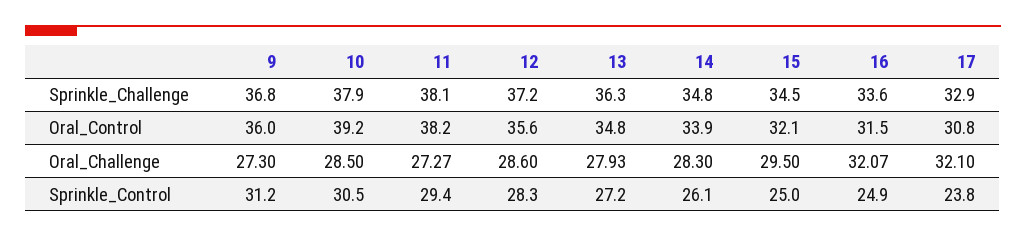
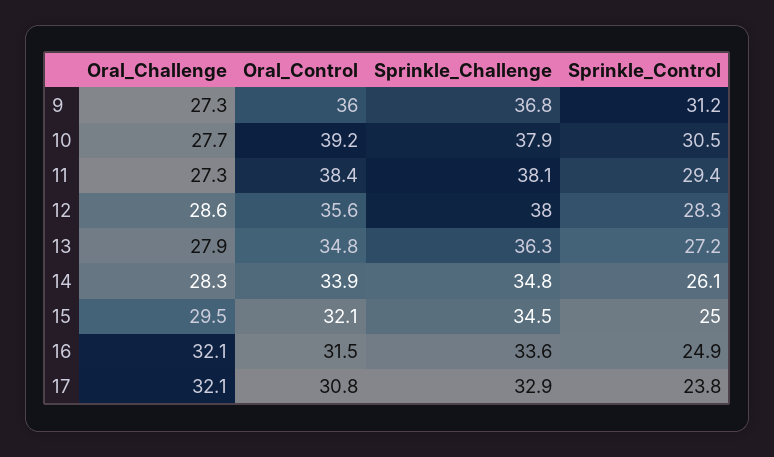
12, Sprinkle_Challenge: 37.2 -> 38
11, Oral_Control: 38.2 -> 38.4
10, Oral_Challenge: 28.5 -> 27.7

